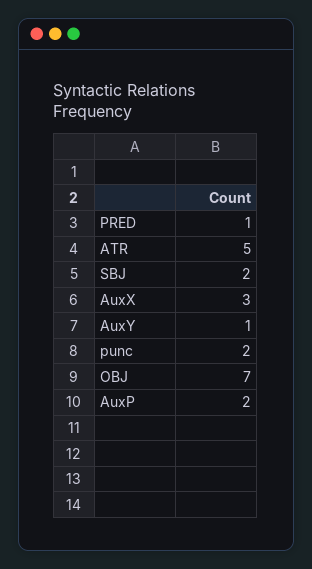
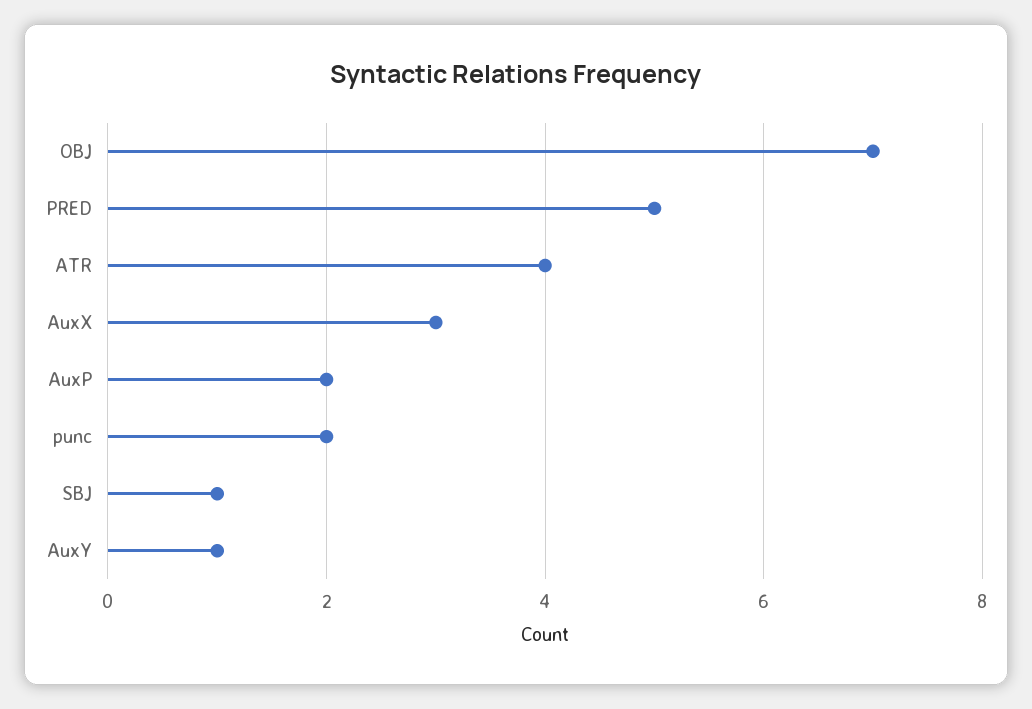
PRED: 1 -> 5
ATR: 5 -> 4
SBJ: 2 -> 1

